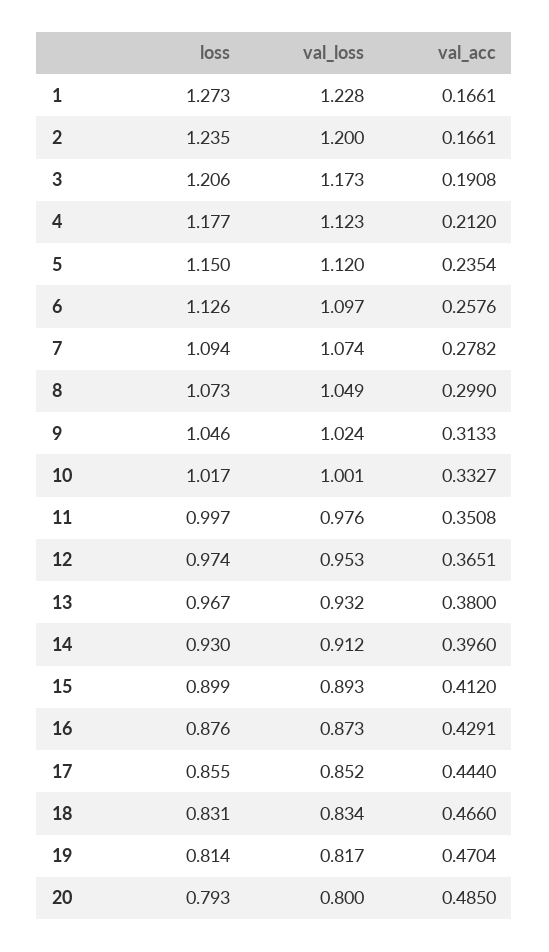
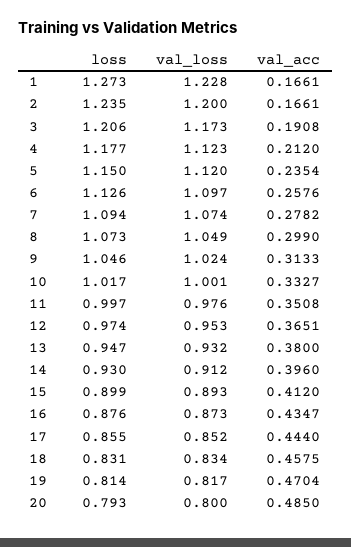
loss, 13: 0.967 -> 0.947
val_acc, 16: 0.4291 -> 0.4347
val_acc, 18: 0.466 -> 0.4575

